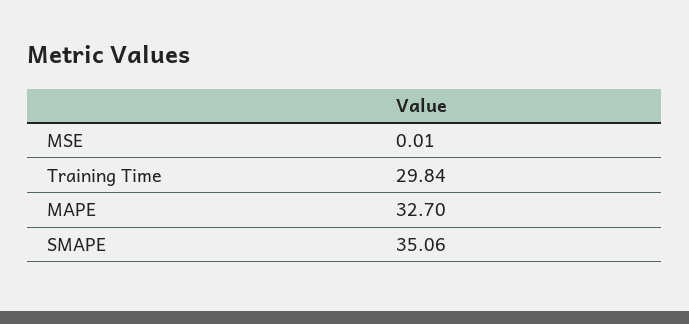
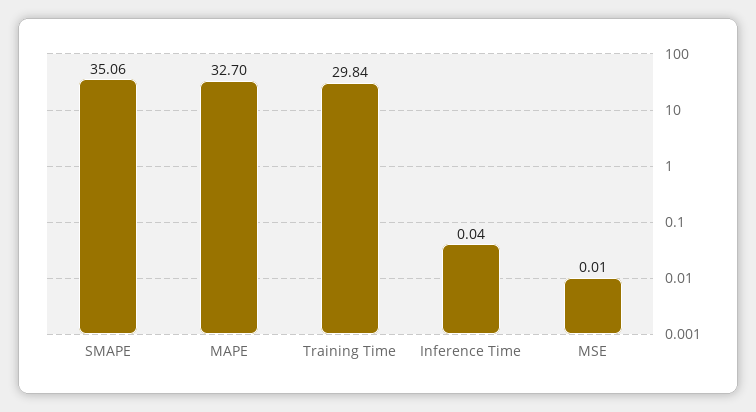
Inference Time: none -> 0.04

